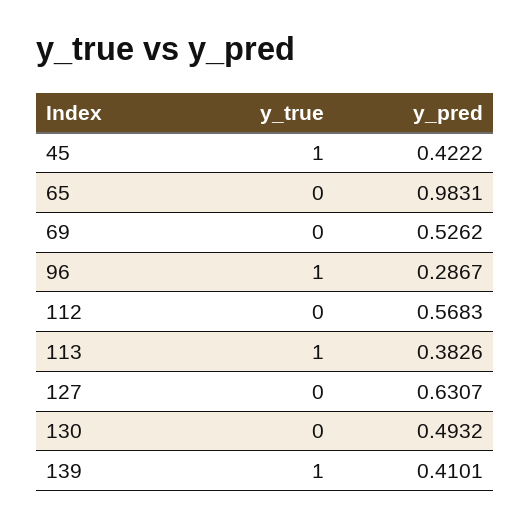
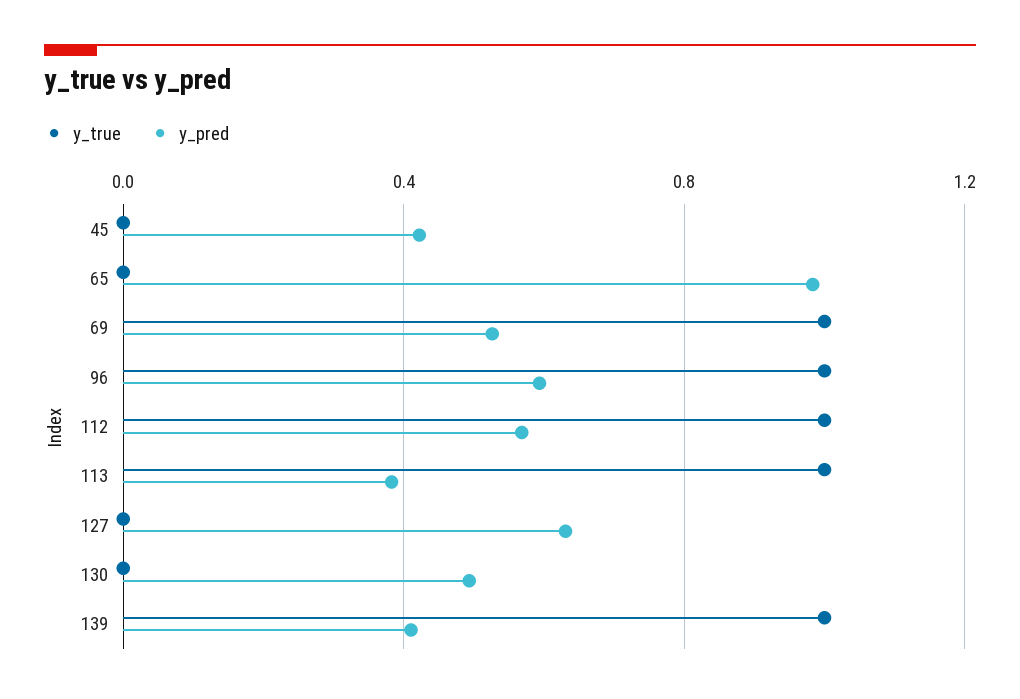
y_true, 45: 1 -> 0
y_true, 69: 0 -> 1
y_pred, 96: 0.2867 -> 0.6
y_true, 112: 0 -> 1

